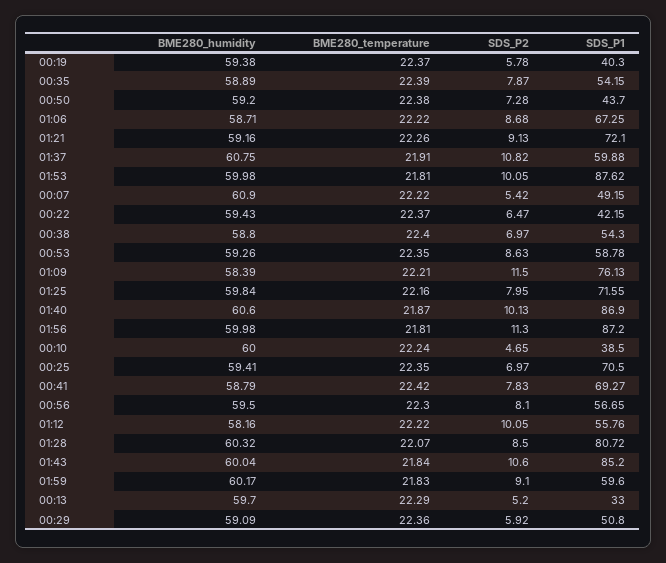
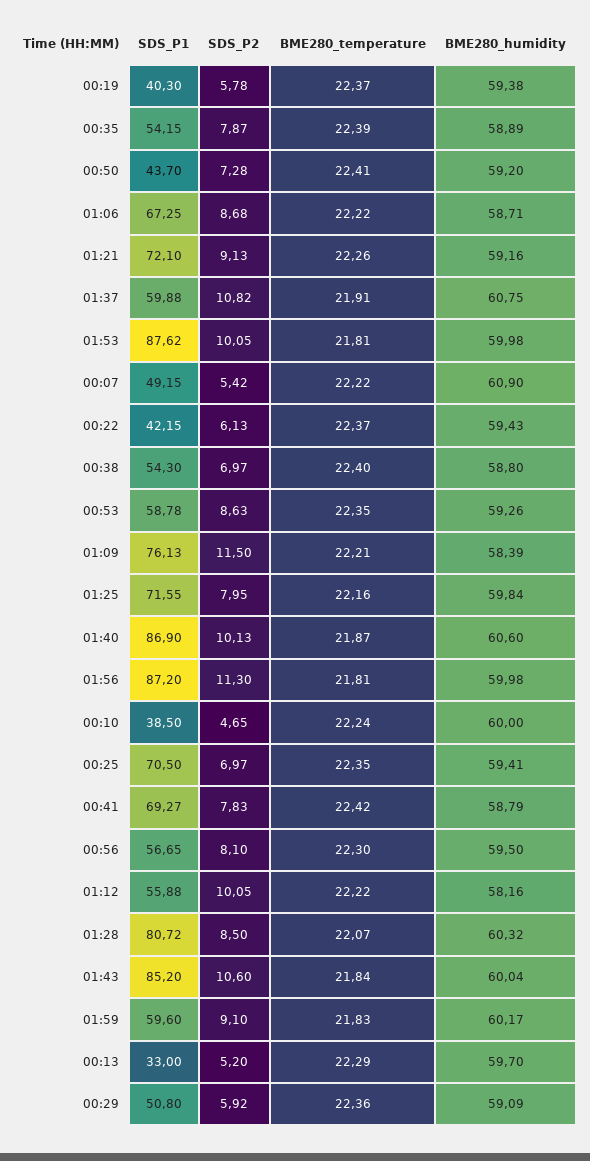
BME280_temperature, 00:50: 22.38 -> 22.41
SDS_P2, 00:22: 6.47 -> 6.13
SDS_P1, 01:12: 55.76 -> 55.88

